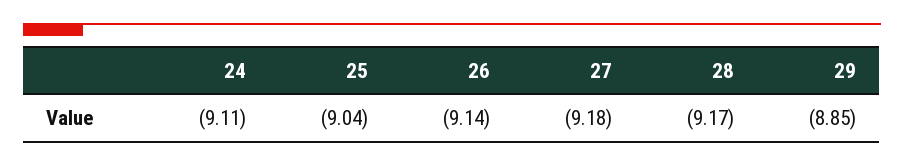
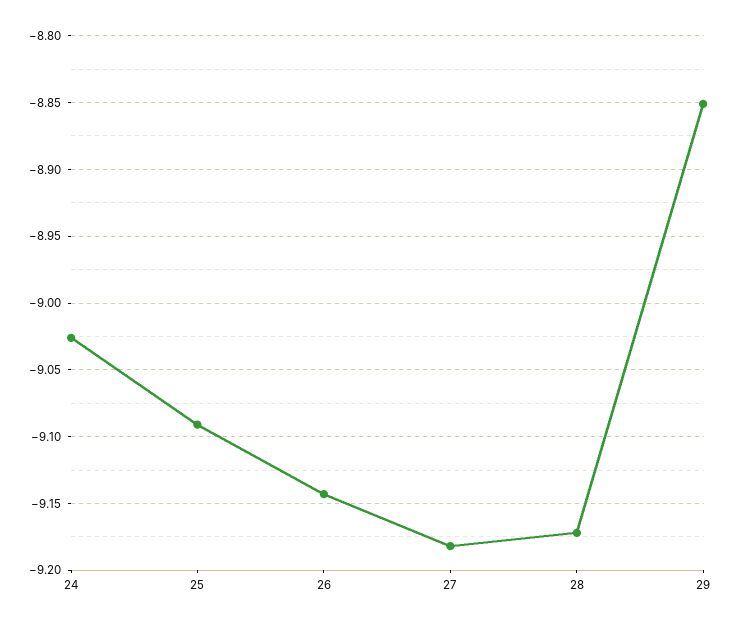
24: -9.11 -> -9.025
25: -9.04 -> -9.09

